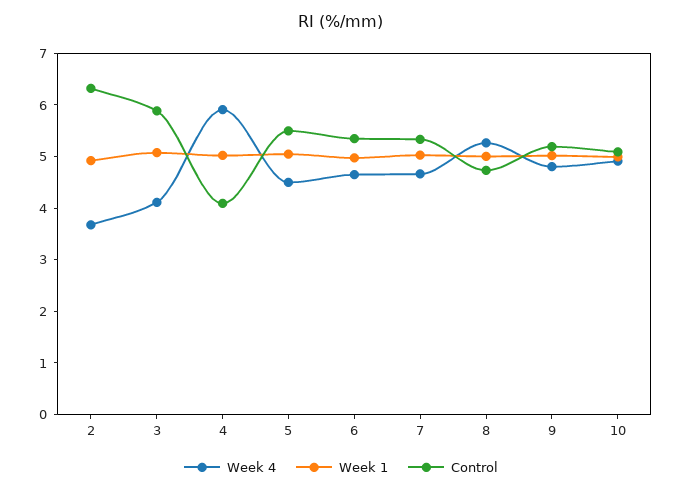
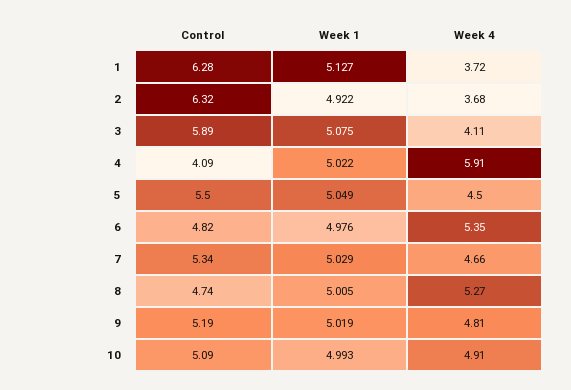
Week 4, 6: 4.6 -> 5.35
Control, 6: 5.4 -> 4.82
Control, 1: none -> 6.28
Week 1, 1: none -> 5.127
Week 4, 1: none -> 3.72

